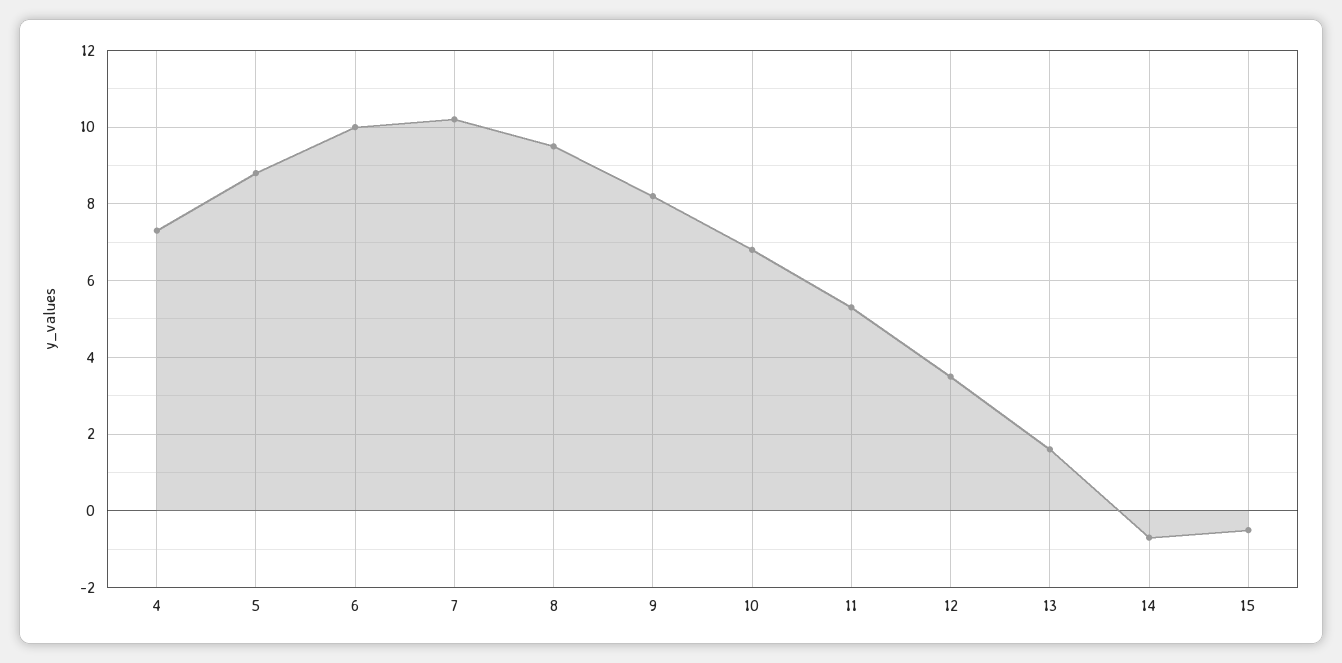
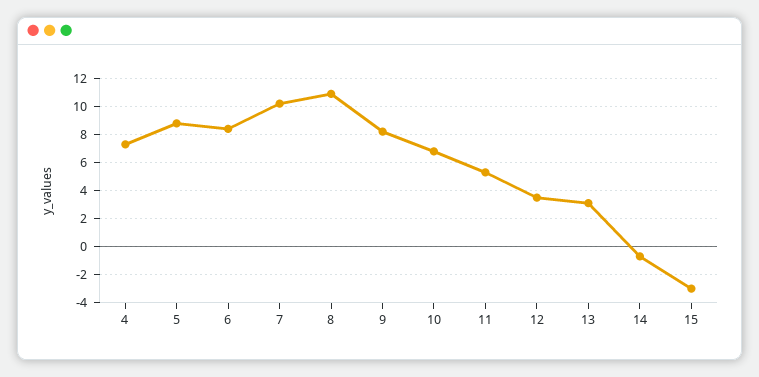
6: 10 -> 8.5
8: 9.5 -> 11
13: 1.5 -> 3
15: -0.5 -> -3

